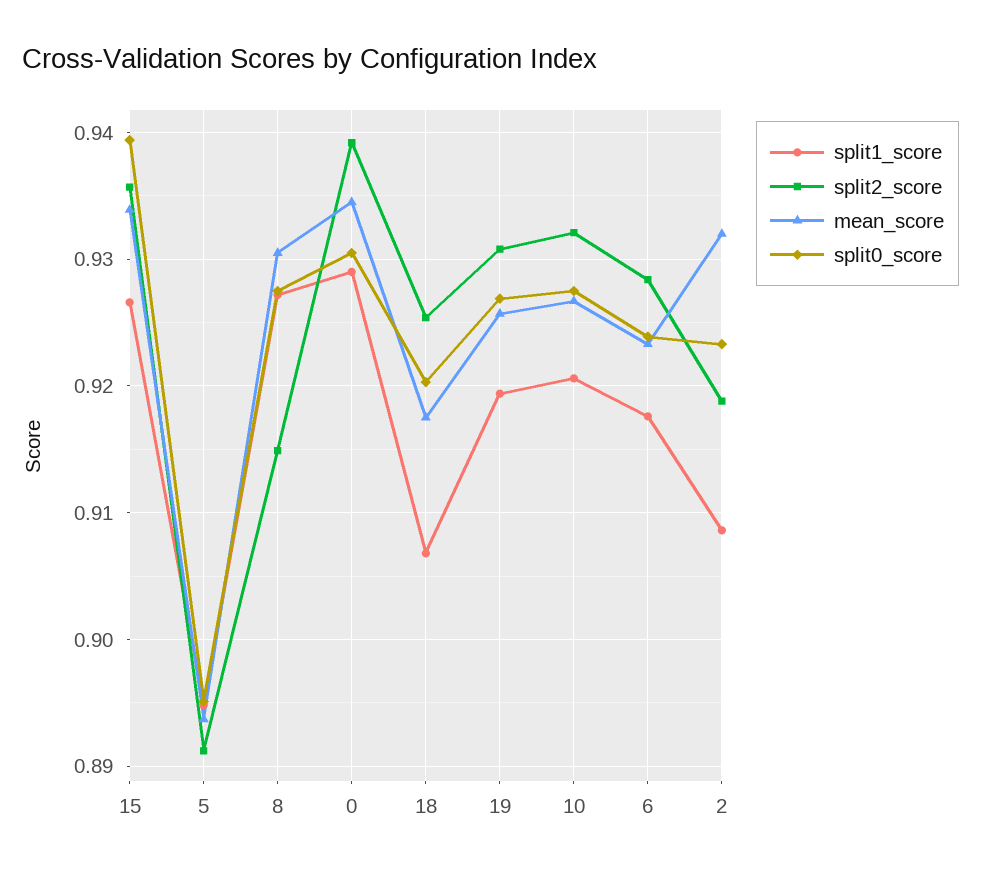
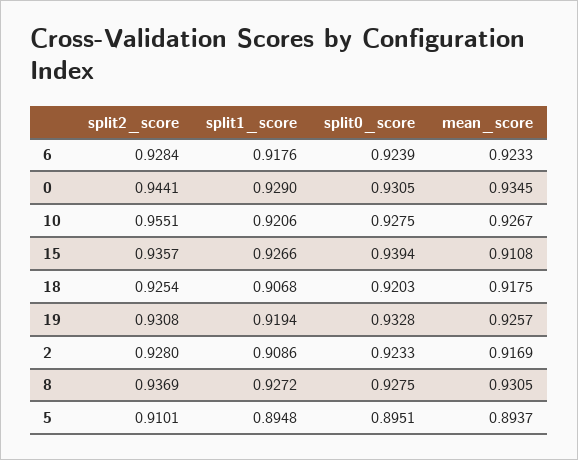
mean_score, 15: 0.934 -> 0.9108
split2_score, 5: 0.891 -> 0.9101
split2_score, 8: 0.915 -> 0.9369
split2_score, 0: 0.939 -> 0.9441
split0_score, 19: 0.927 -> 0.9328
split2_score, 10: 0.932 -> 0.9551
split2_score, 2: 0.919 -> 0.928
mean_score, 2: 0.932 -> 0.9169

